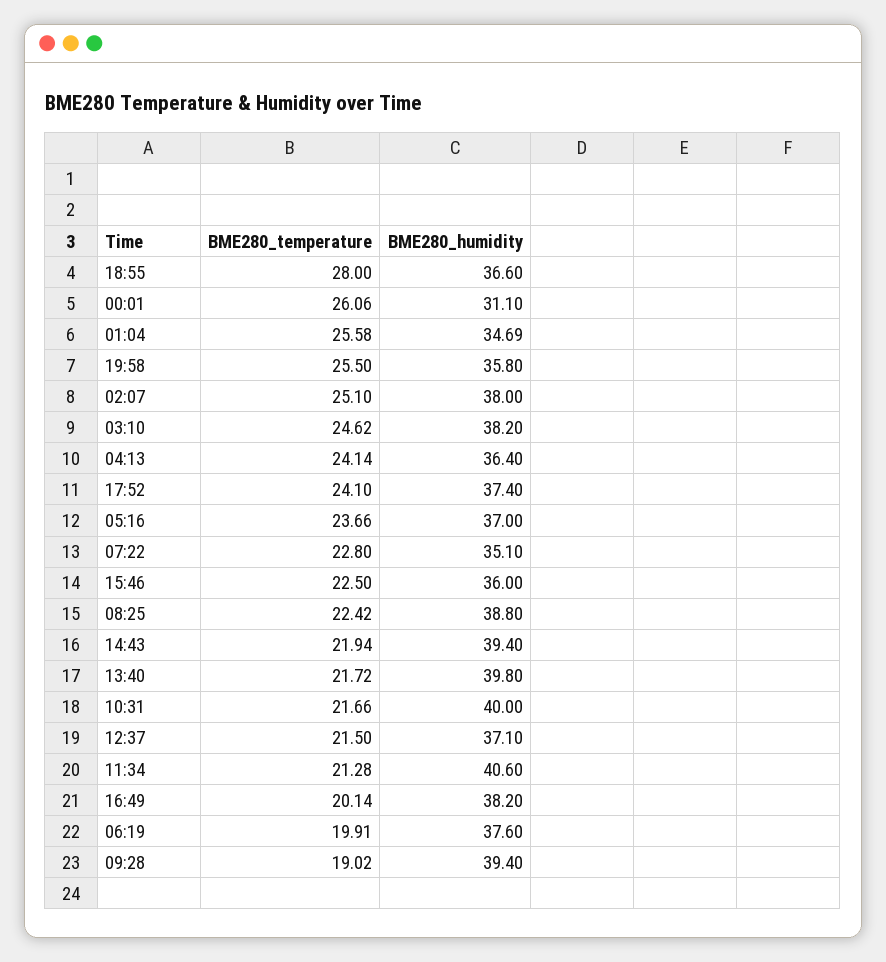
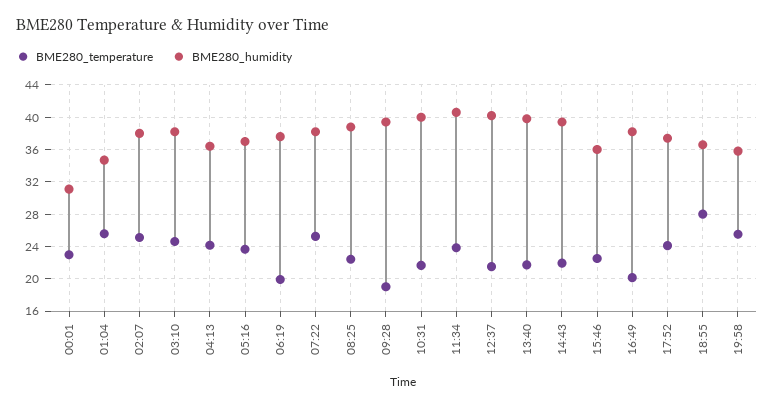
BME280_temperature, 00:01: 26.06 -> 23
BME280_temperature, 07:22: 22.8 -> 25
BME280_humidity, 07:22: 35.1 -> 38
BME280_humidity, 12:37: 37.1 -> 40
BME280_temperature, 11:34: 21.28 -> 24

